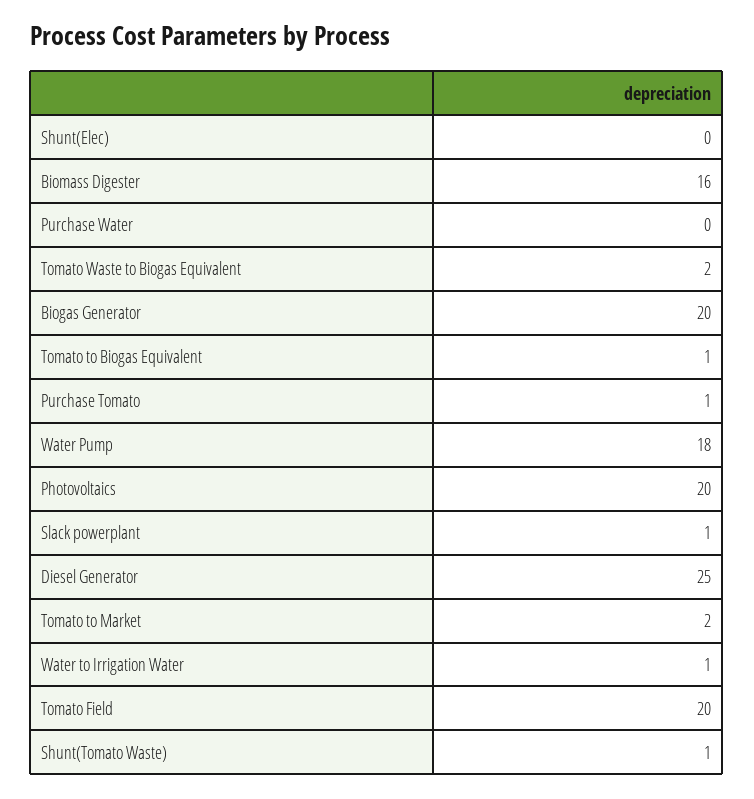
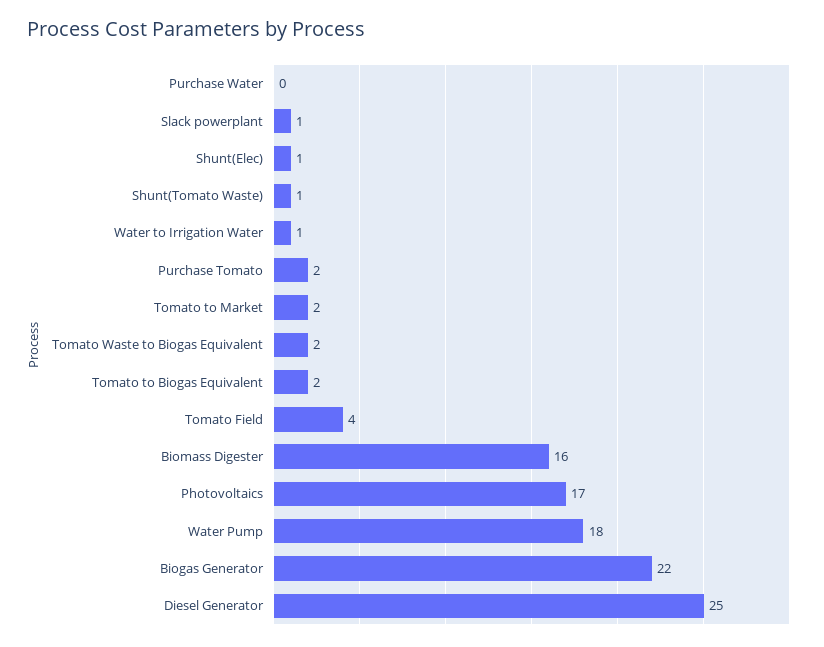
Shunt(Elec): 0 -> 1
Biogas Generator: 20 -> 22
Tomato to Biogas Equivalent: 1 -> 2
Purchase Tomato: 1 -> 2
Photovoltaics: 20 -> 17
Tomato Field: 20 -> 4

